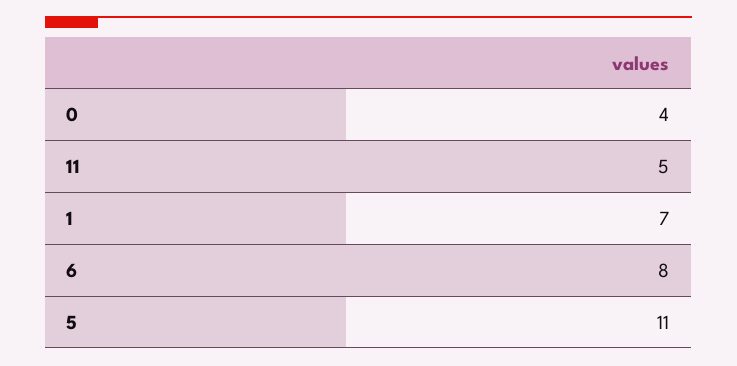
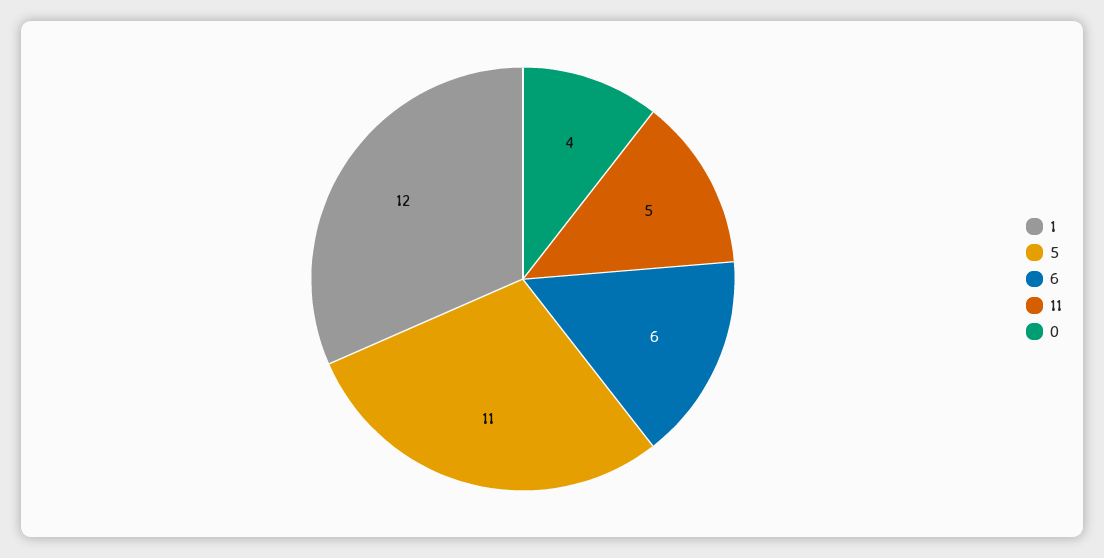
1: 7 -> 12
6: 8 -> 6

